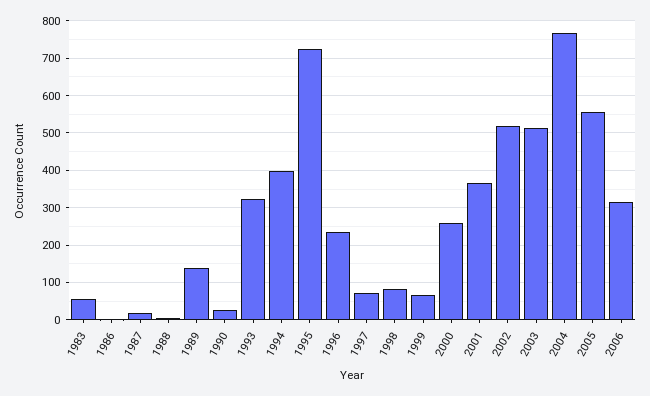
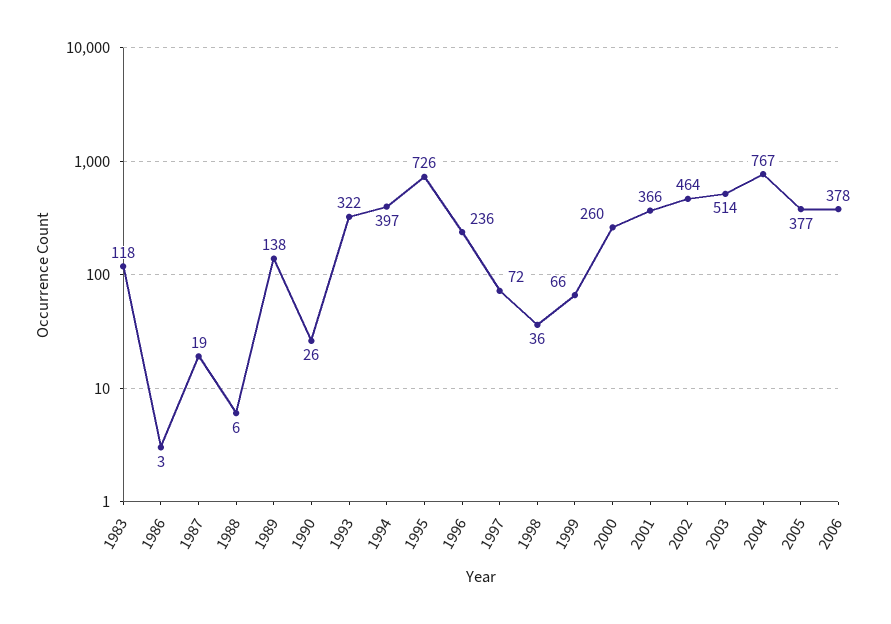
1983: 60 -> 118
1998: 80 -> 36
2002: 520 -> 464
2005: 560 -> 377
2006: 320 -> 378

